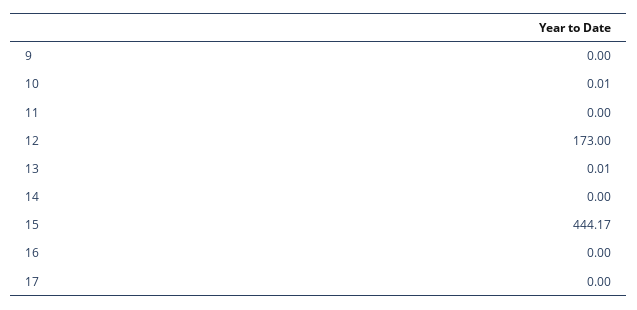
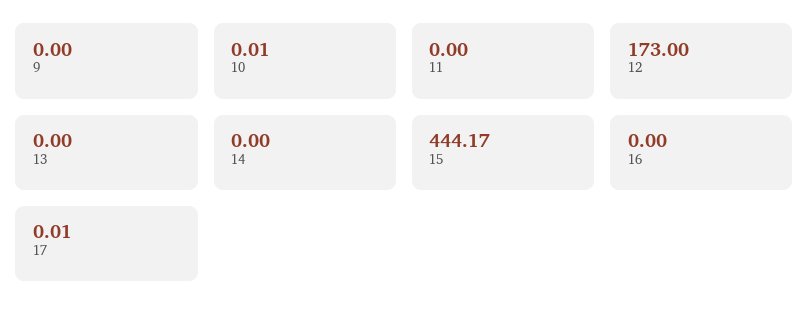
13: 0.01 -> 0
17: 0 -> 0.01

